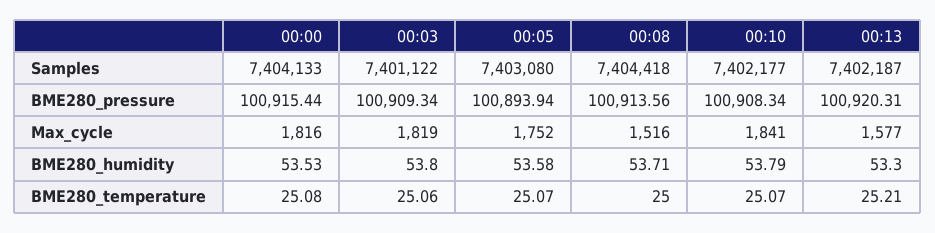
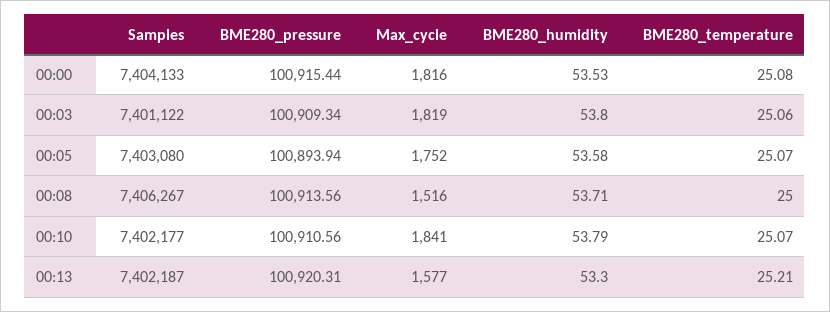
00:08, Samples: 7404418 -> 7406267
00:10, BME280_pressure: 100908.34 -> 100910.56

